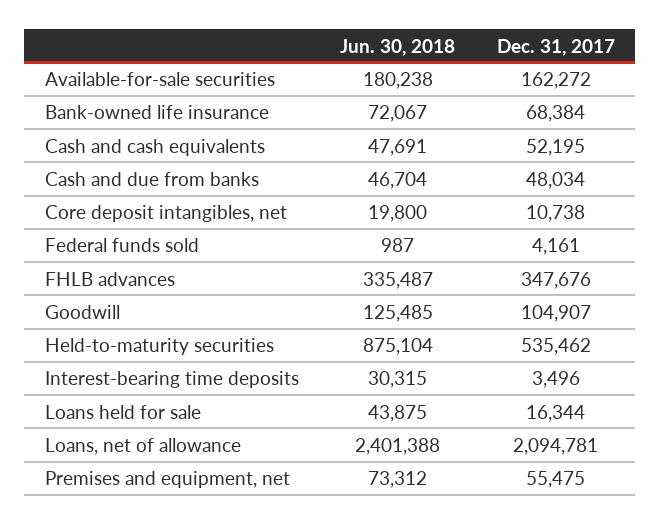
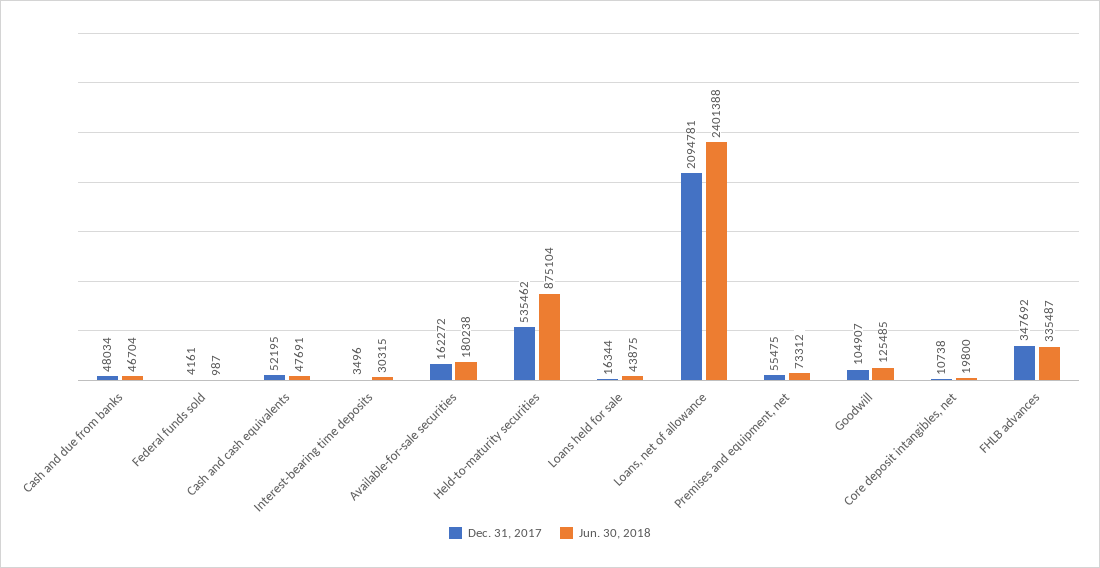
Jun. 30, 2018, Bank-owned life insurance: 72067 -> none
Dec. 31, 2017, Bank-owned life insurance: 68384 -> none
Dec. 31, 2017, FHLB advances: 347676 -> 347692

